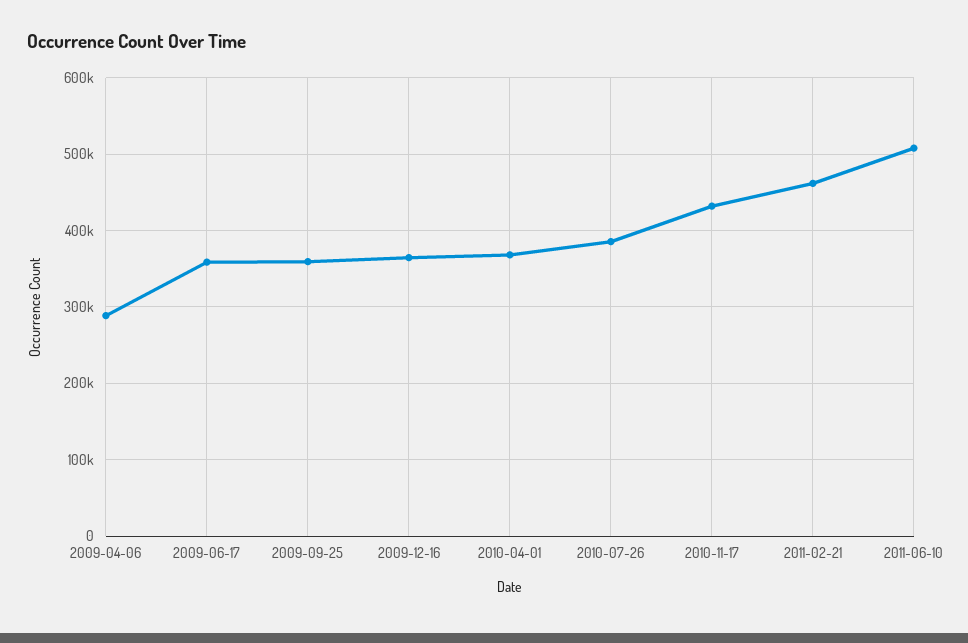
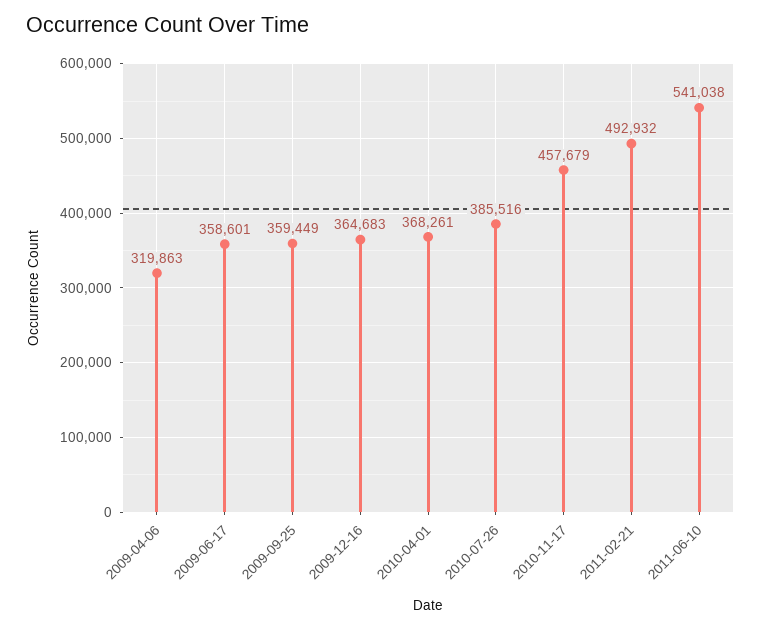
2009-04-06: 290000 -> 319863
2010-11-17: 430000 -> 457679
2011-02-21: 460000 -> 492932
2011-06-10: 510000 -> 541038

